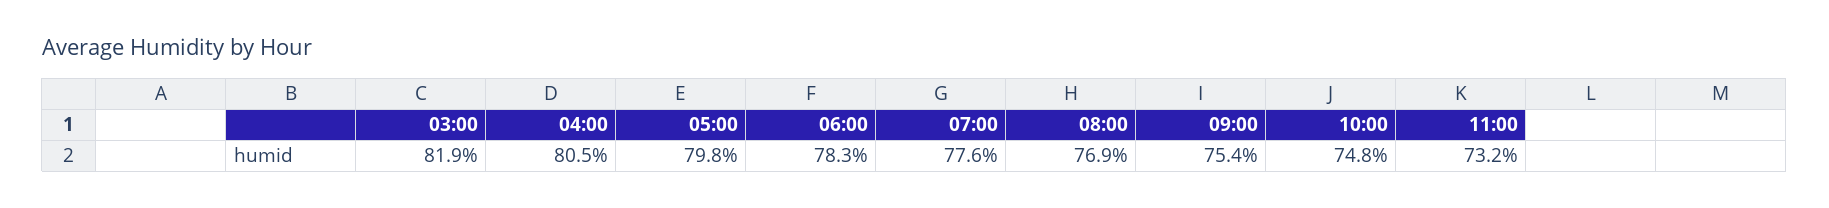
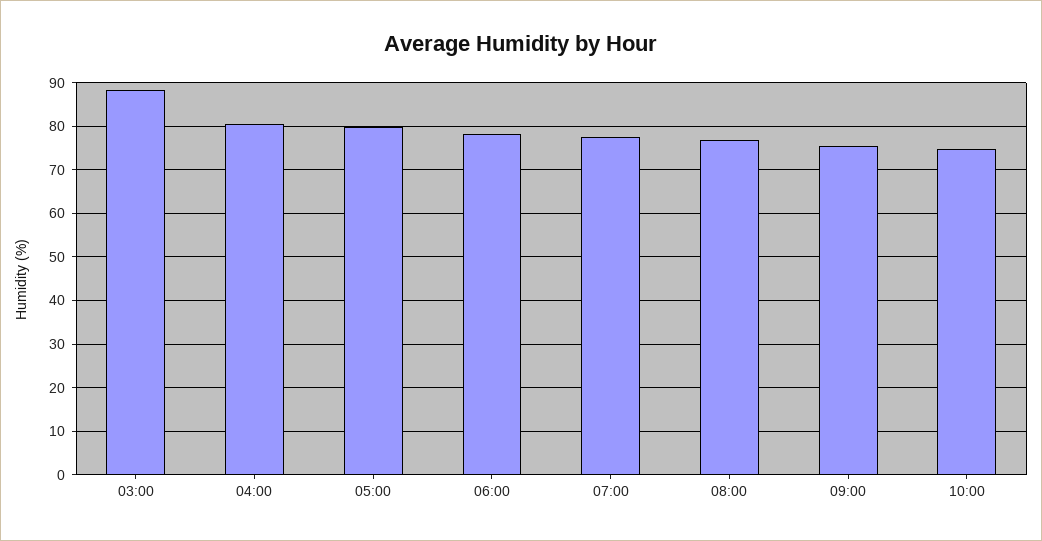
03:00: 81.9 -> 88
11:00: 73.2 -> none

